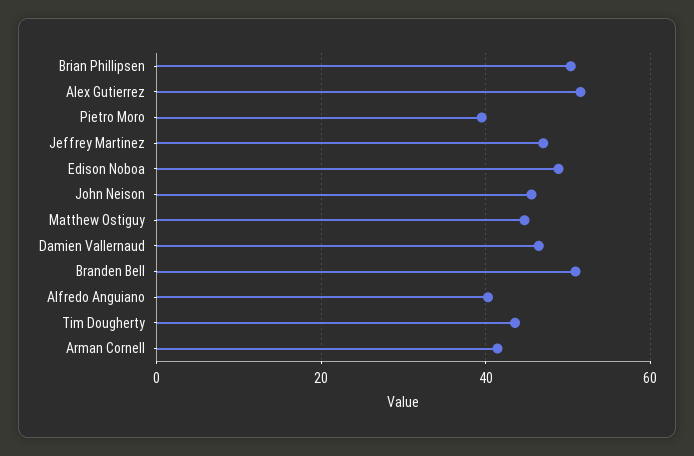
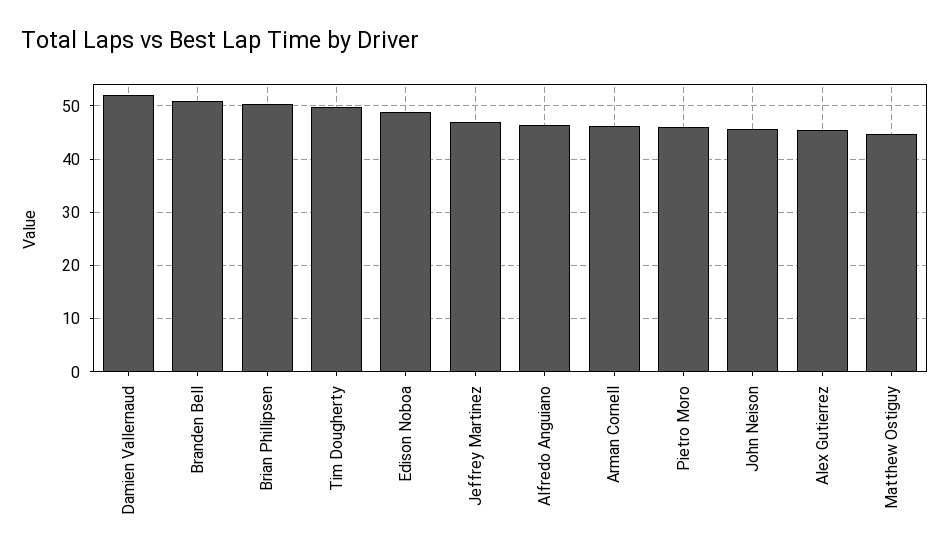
Alex Gutierrez: 52 -> 46
Pietro Moro: 40 -> 46
Damien Vallernaud: 46 -> 52
Alfredo Anguiano: 40 -> 46
Tim Dougherty: 44 -> 50
Arman Cornell: 42 -> 46

